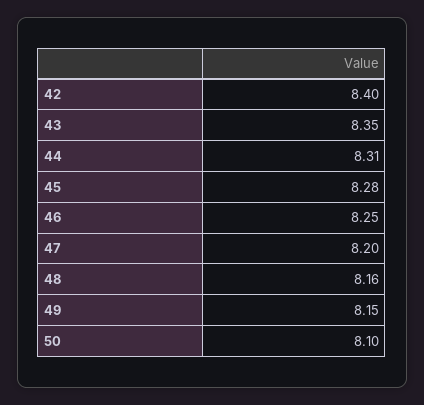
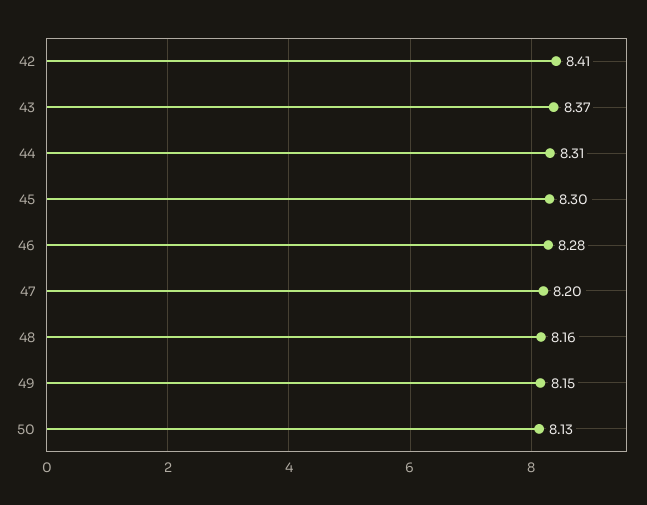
42: 8.4 -> 8.41
43: 8.35 -> 8.37
45: 8.28 -> 8.3
46: 8.25 -> 8.28
50: 8.1 -> 8.13

